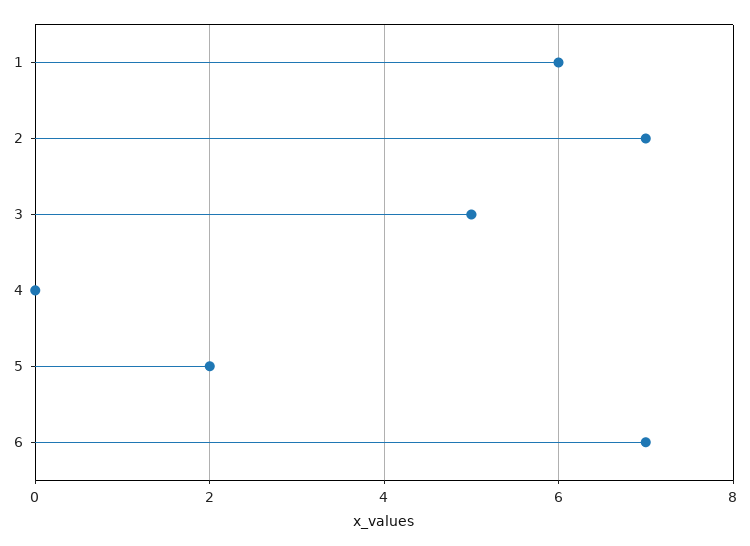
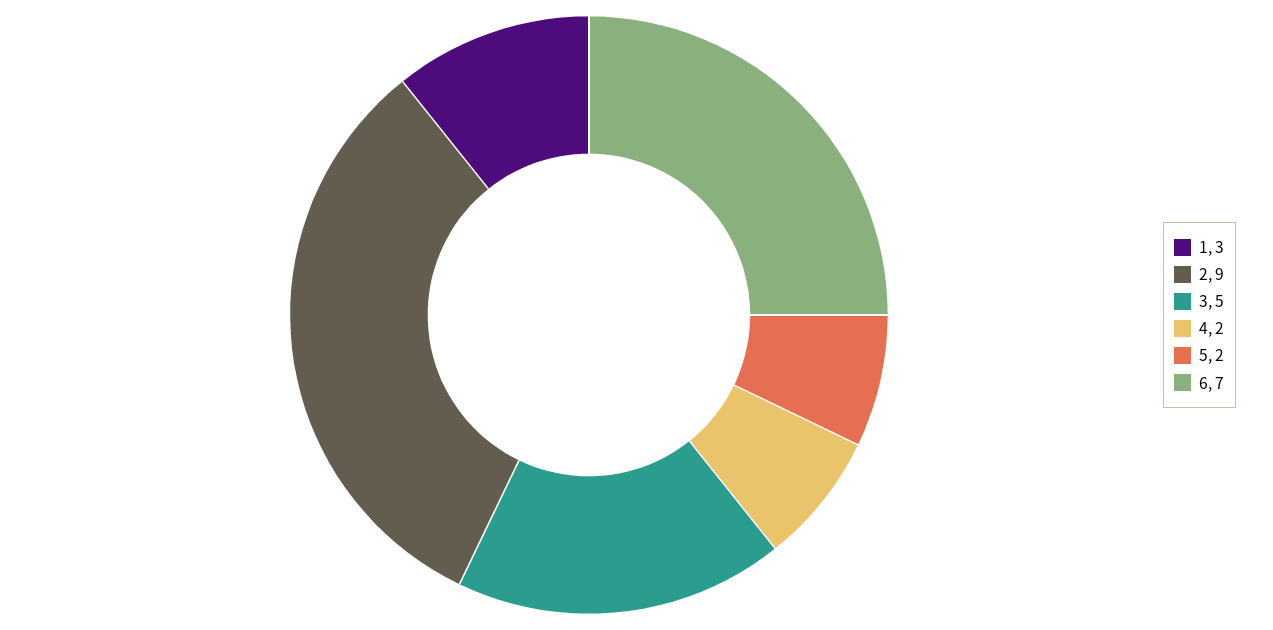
1: 6 -> 3
2: 7 -> 9
4: 0 -> 2

